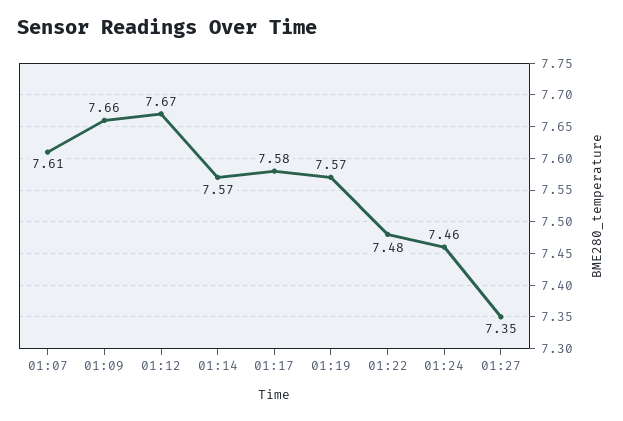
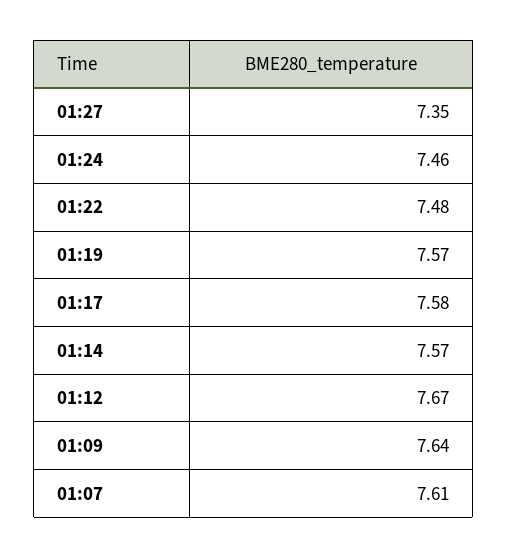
01:09: 7.66 -> 7.64

